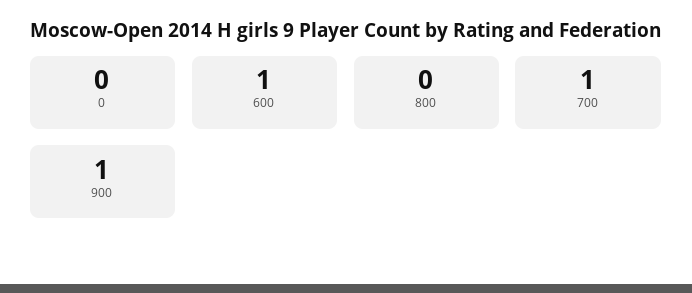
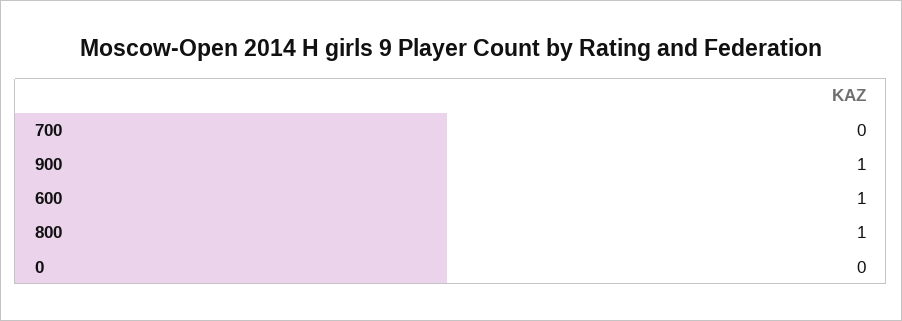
800: 0 -> 1
700: 1 -> 0

